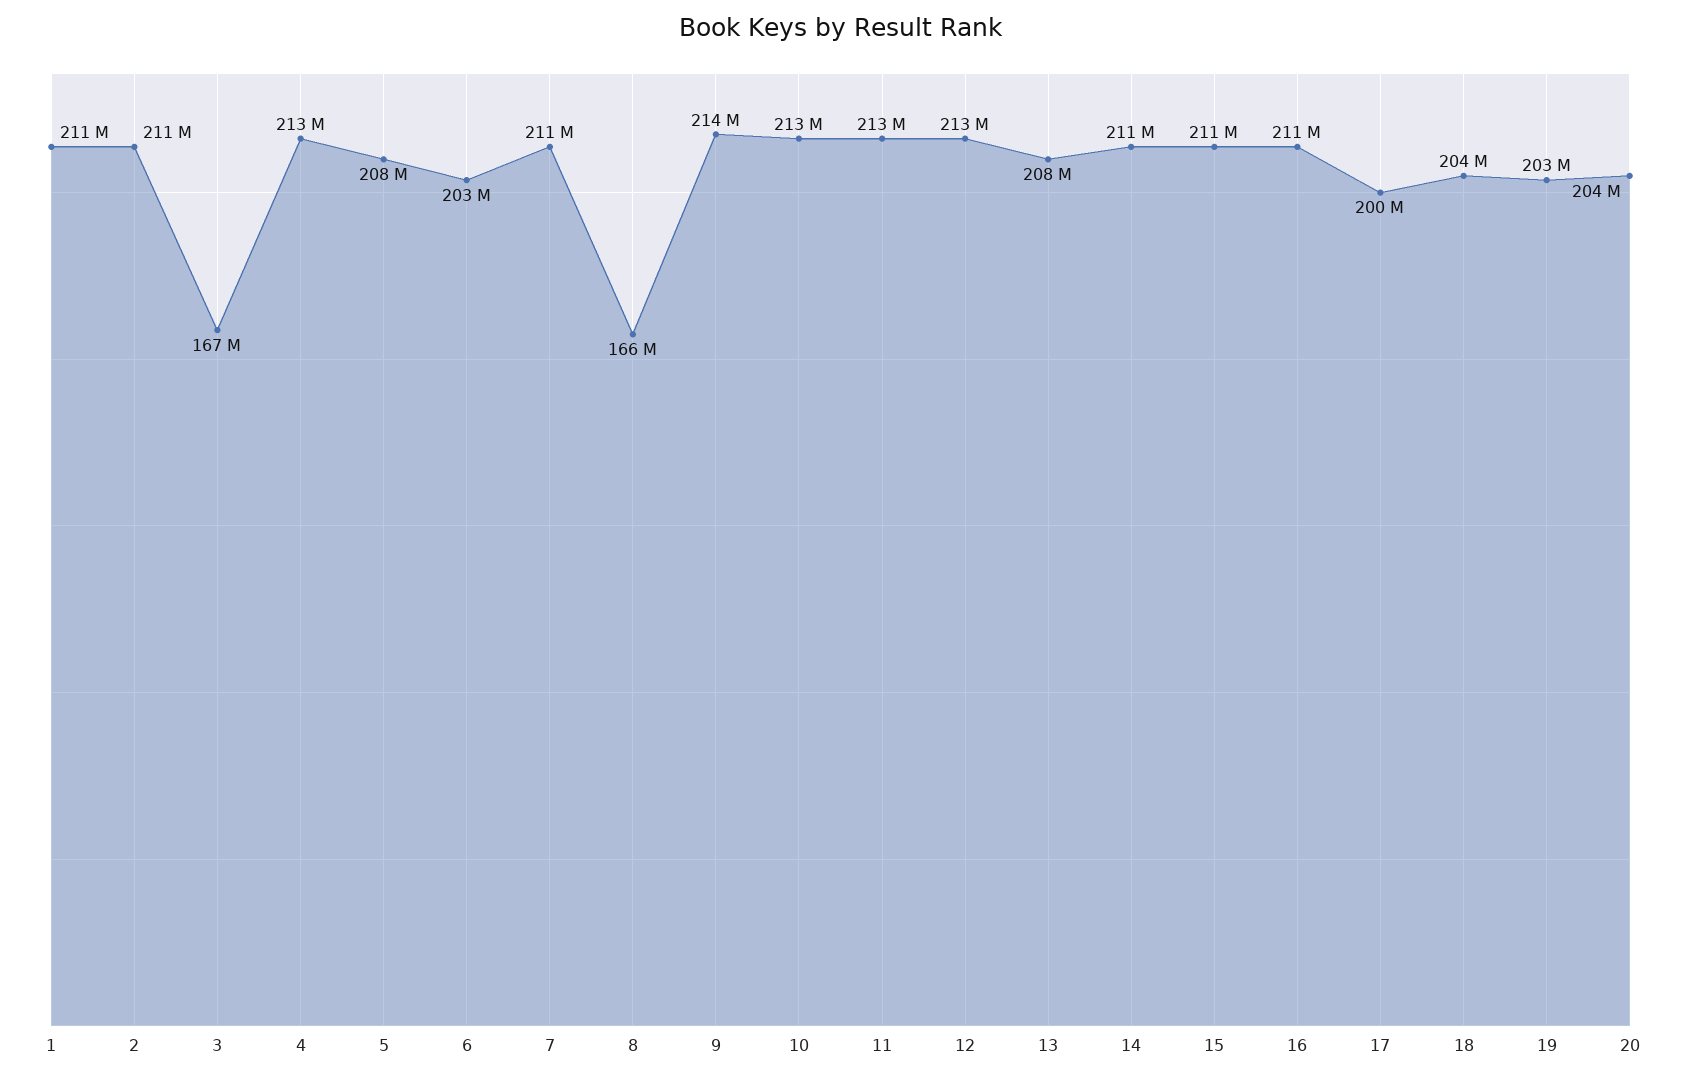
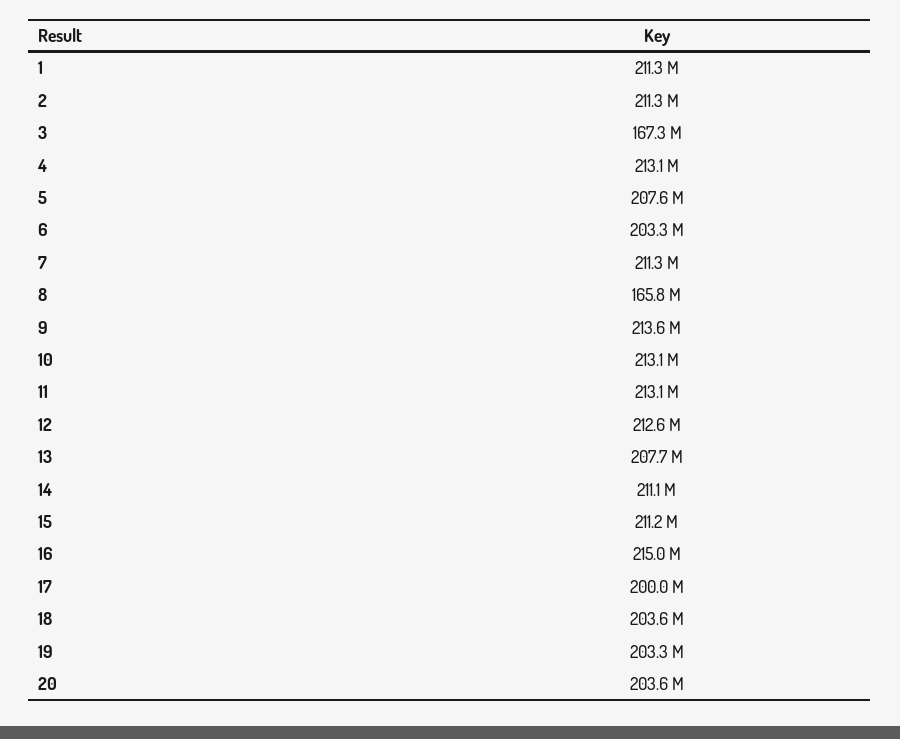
16: 211000000 -> 215000000

